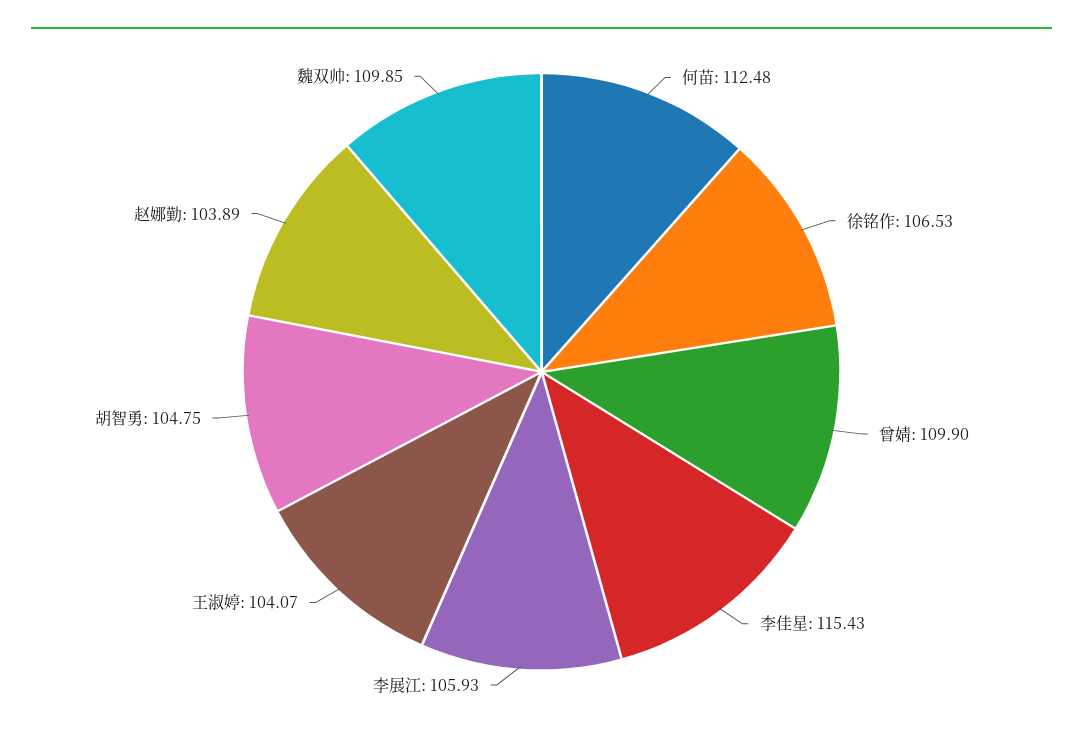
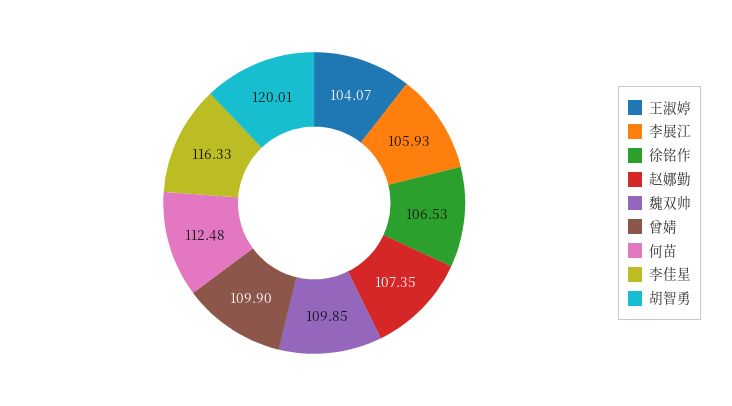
李佳星: 115.43 -> 116.33
胡智勇: 104.75 -> 120.01
赵娜勤: 103.89 -> 107.35

